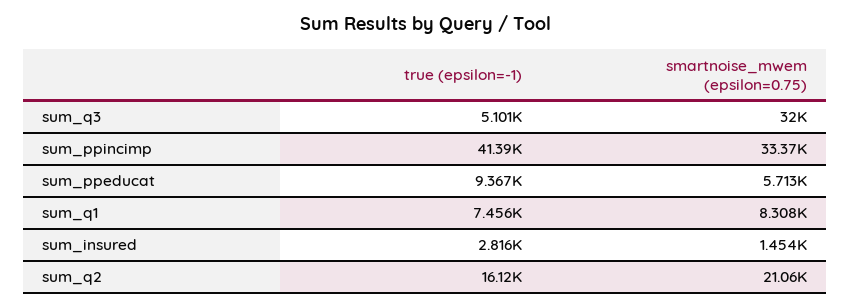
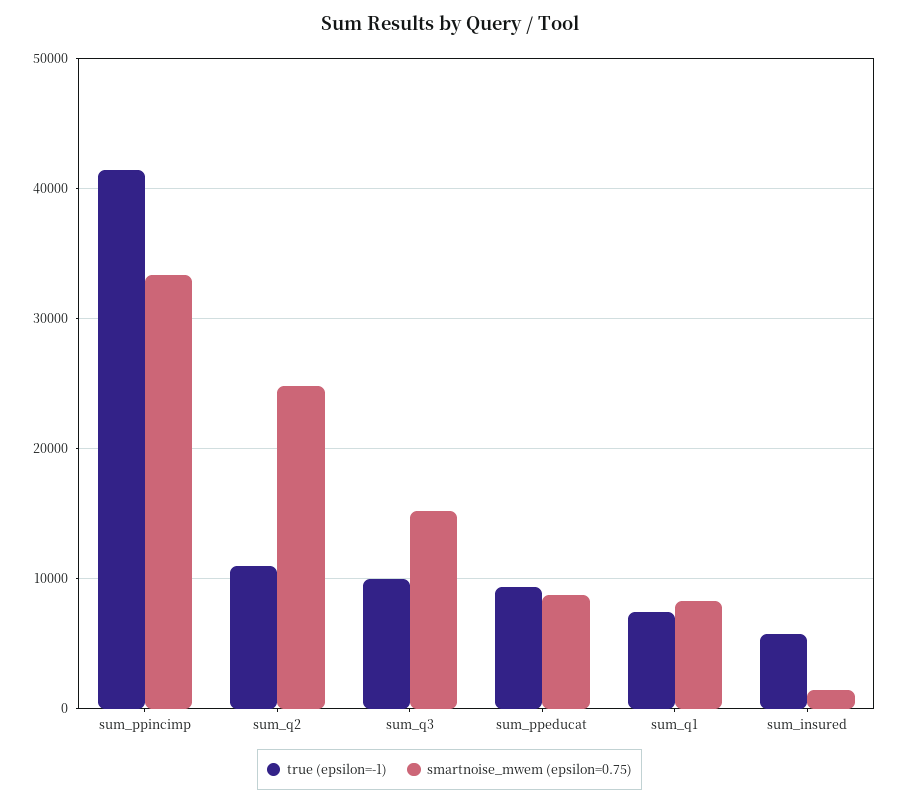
true (epsilon=-1), sum_q3: 5101 -> 10000
smartnoise_mwem (epsilon=0.75), sum_q3: 32000 -> 15000
smartnoise_mwem (epsilon=0.75), sum_ppeducat: 5713 -> 9000
true (epsilon=-1), sum_insured: 2816 -> 6000
true (epsilon=-1), sum_q2: 16120 -> 11000
smartnoise_mwem (epsilon=0.75), sum_q2: 21060 -> 25000

